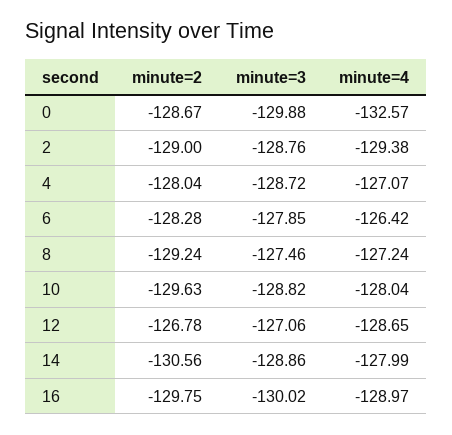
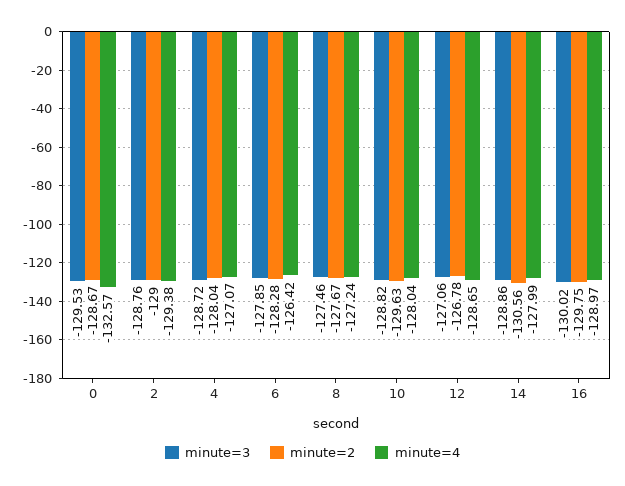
minute=3, 0: -129.88 -> -129.53
minute=2, 8: -129.24 -> -127.67

